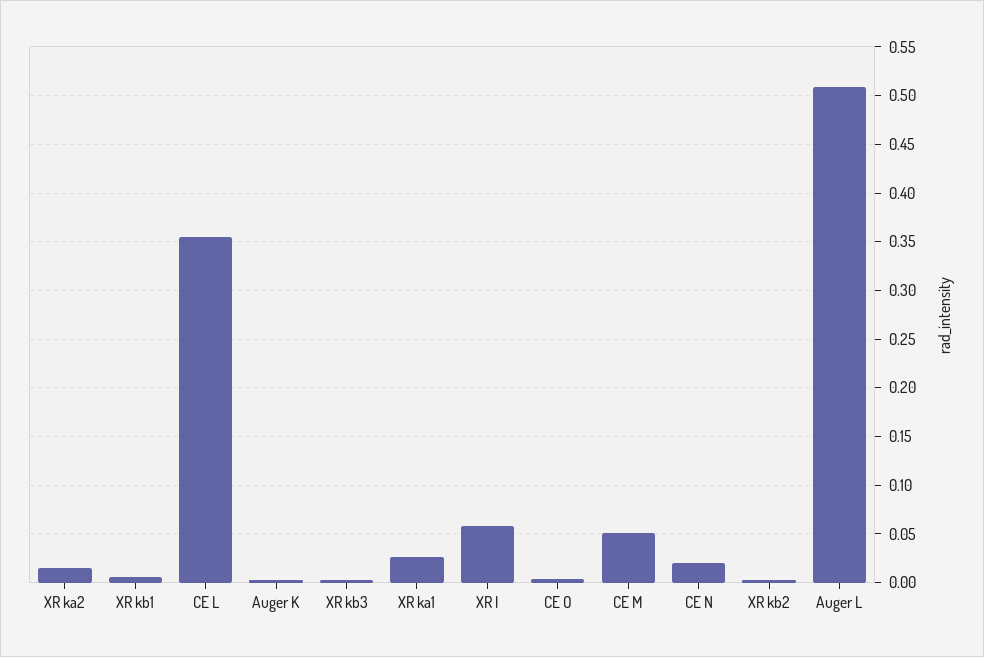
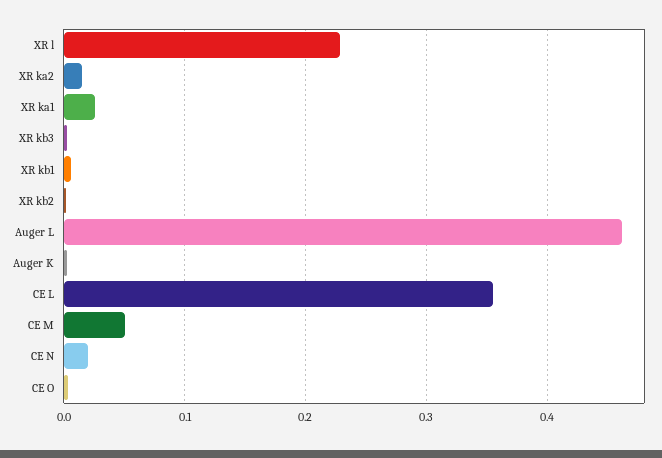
XR l: 0.06 -> 0.23
Auger L: 0.51 -> 0.46

